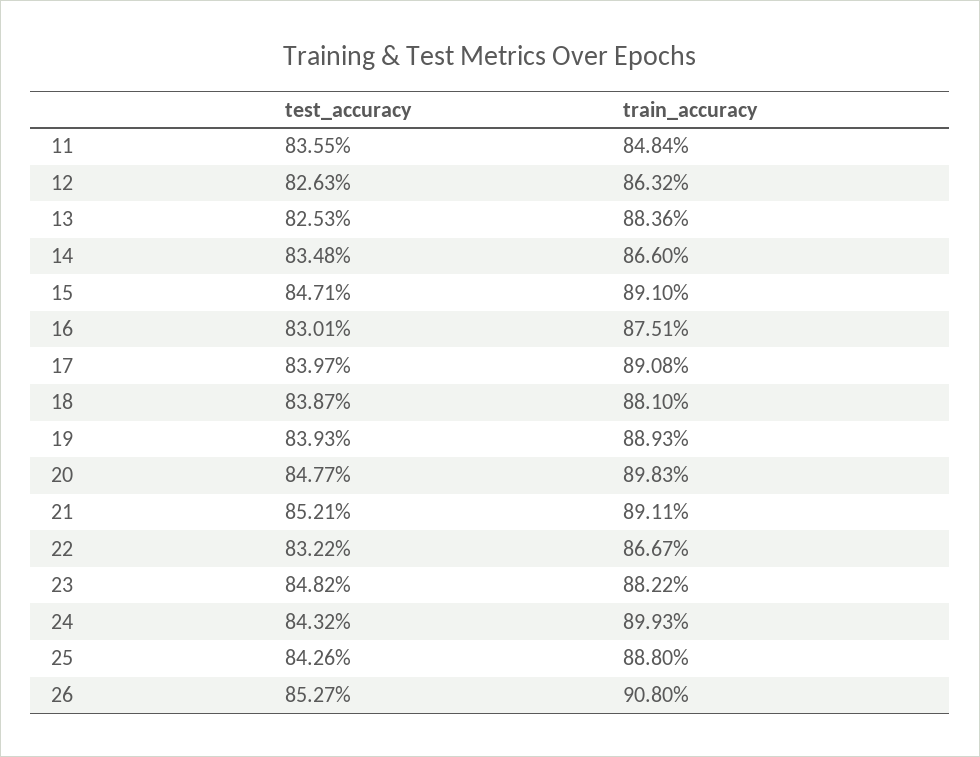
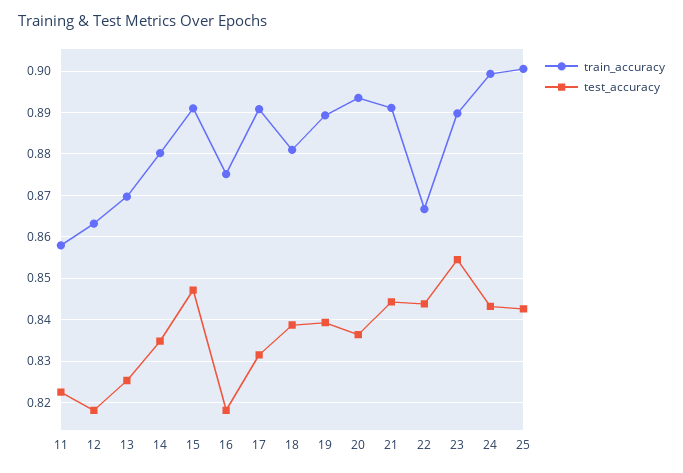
test_accuracy, 11: 0.8355 -> 0.822
train_accuracy, 11: 0.8484 -> 0.858
test_accuracy, 12: 0.8263 -> 0.818
train_accuracy, 13: 0.8836 -> 0.87
train_accuracy, 14: 0.866 -> 0.88
test_accuracy, 16: 0.8301 -> 0.818
test_accuracy, 17: 0.8397 -> 0.832
test_accuracy, 20: 0.8477 -> 0.836
train_accuracy, 20: 0.8983 -> 0.894
test_accuracy, 21: 0.8521 -> 0.844
test_accuracy, 22: 0.8322 -> 0.844
test_accuracy, 23: 0.8482 -> 0.854
train_accuracy, 23: 0.8822 -> 0.89
train_accuracy, 25: 0.888 -> 0.9
test_accuracy, 26: 0.8527 -> none
train_accuracy, 26: 0.908 -> none

